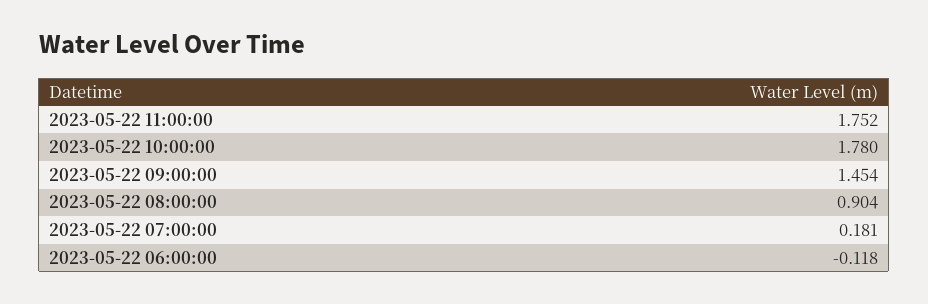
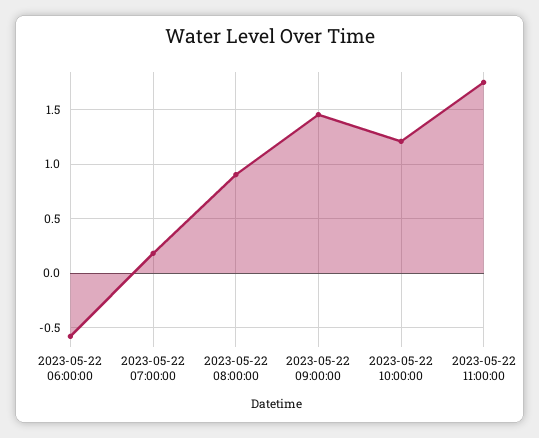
2023-05-22 10:00:00: 1.78 -> 1.2
2023-05-22 06:00:00: -0.118 -> -0.6

